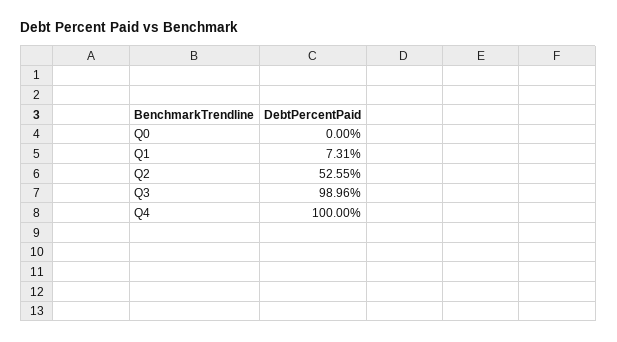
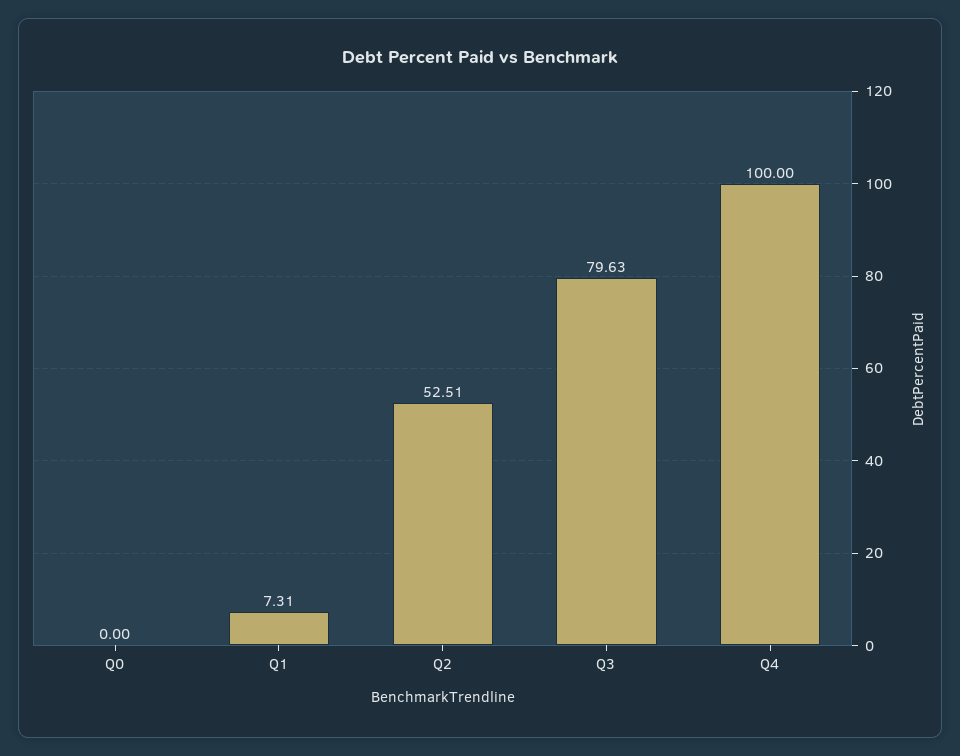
Q2: 52.55 -> 52.51
Q3: 98.96 -> 79.63

